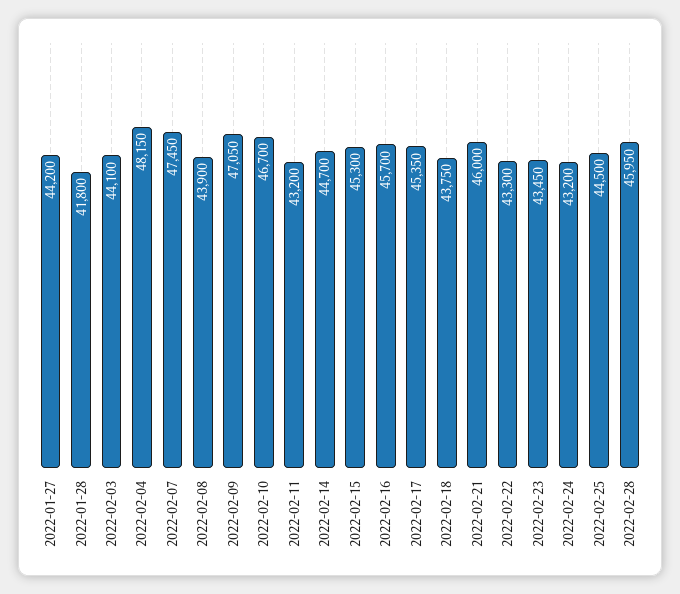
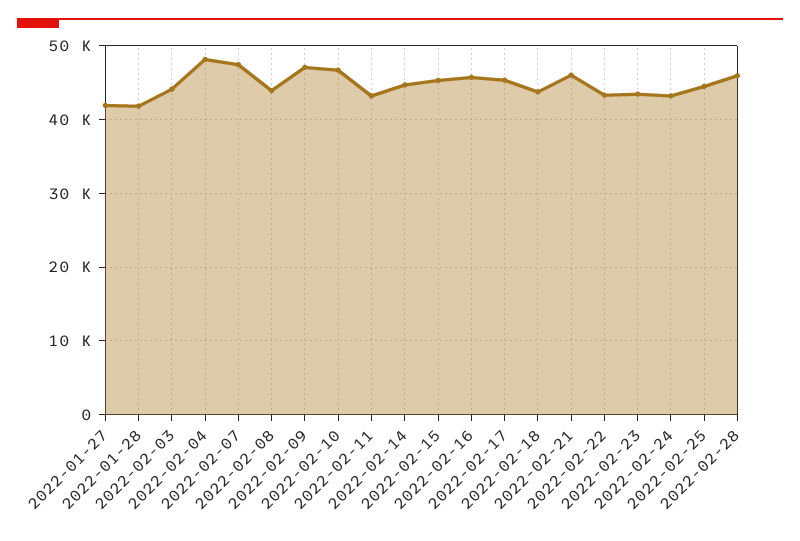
2022-01-27: 44200 -> 42000

